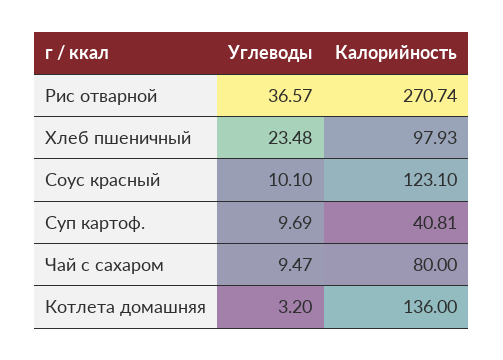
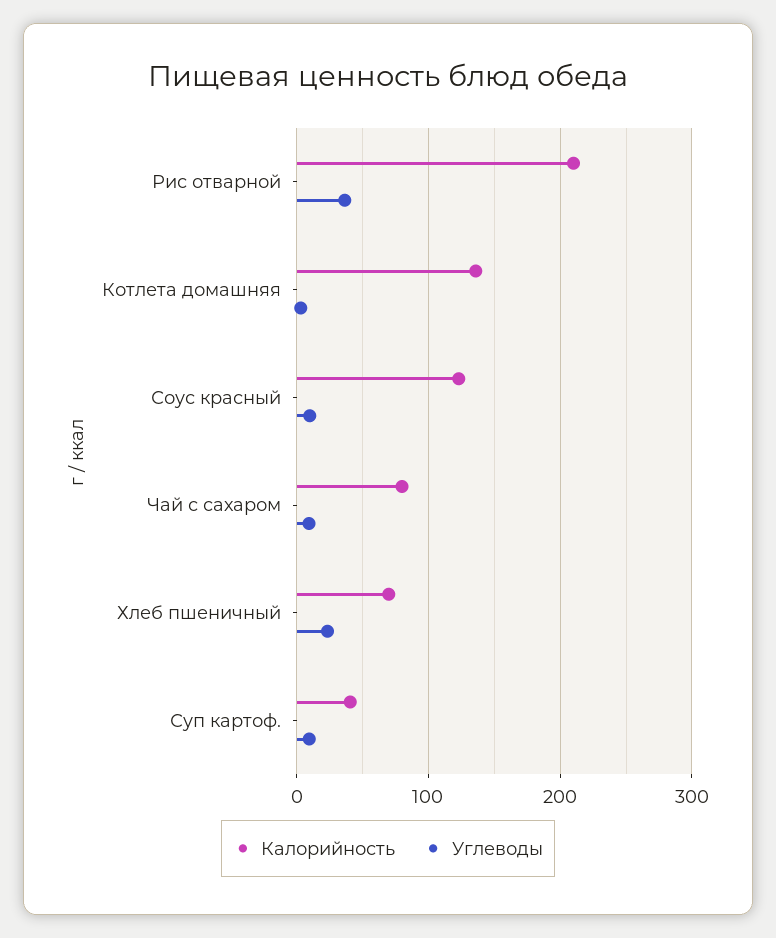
Калорийность, Рис отварной: 270.74 -> 210
Калорийность, Хлеб пшеничный: 97.93 -> 70

